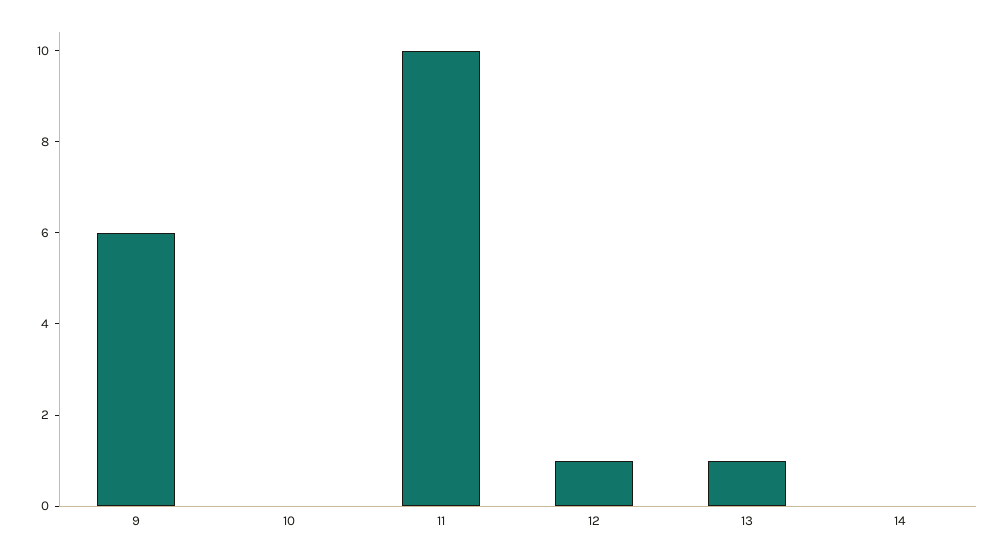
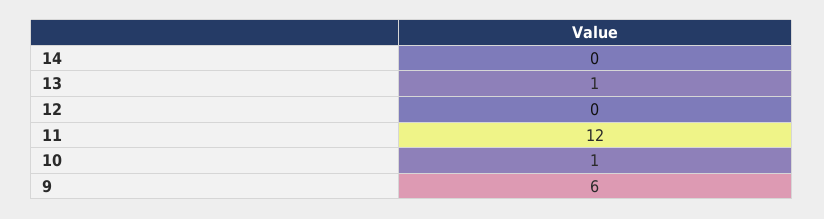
10: 0 -> 1
11: 10 -> 12
12: 1 -> 0

